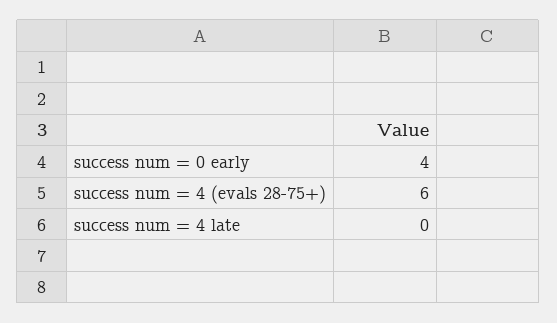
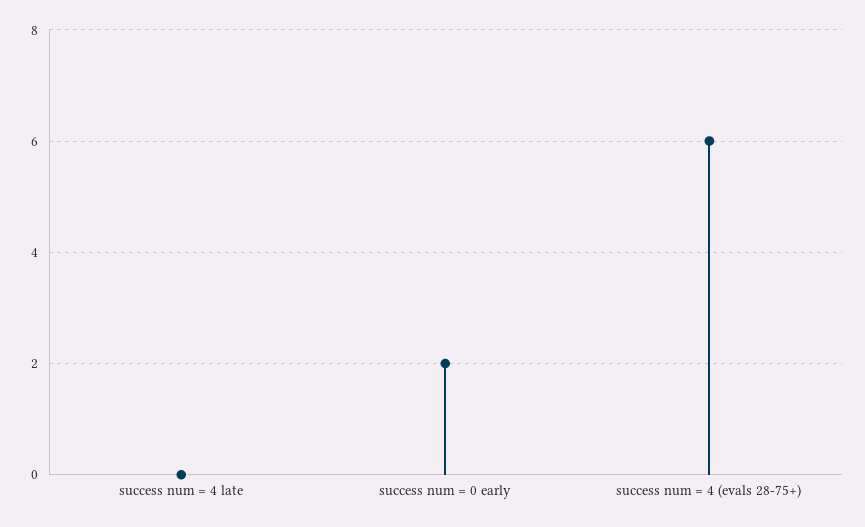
success num = 0 early: 4 -> 2

